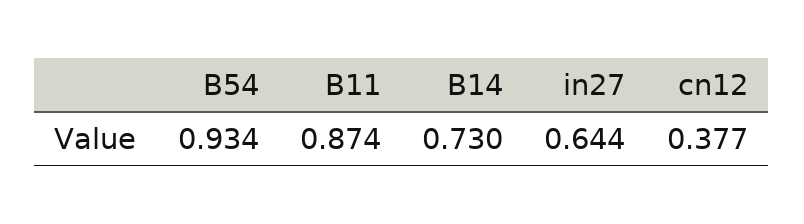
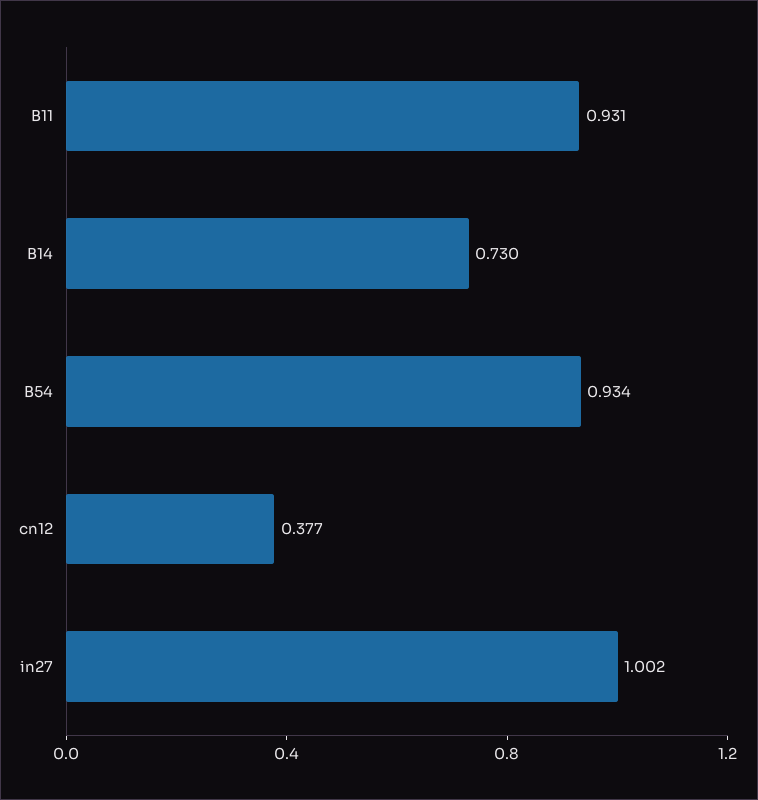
B11: 0.874 -> 0.931
in27: 0.644 -> 1.002

